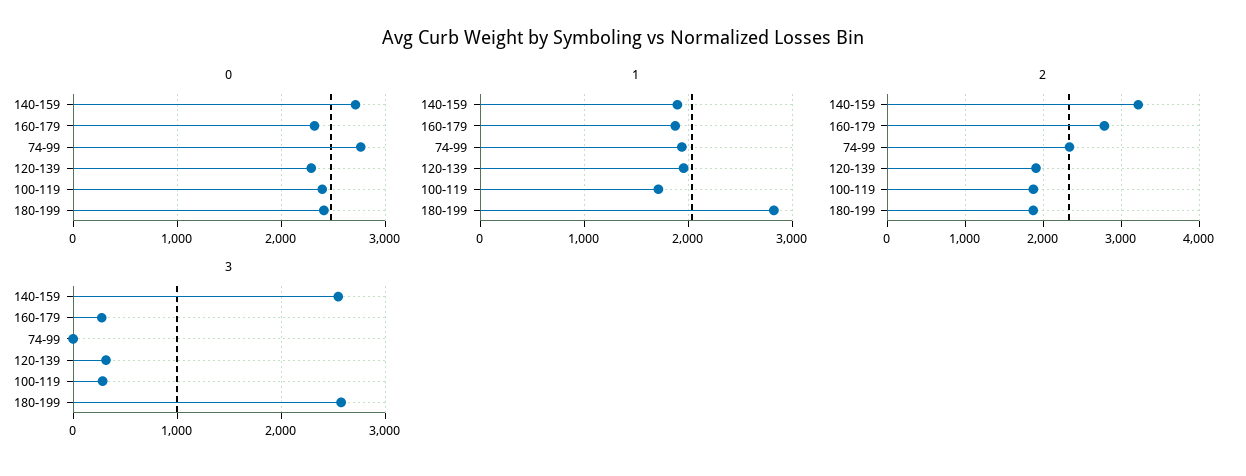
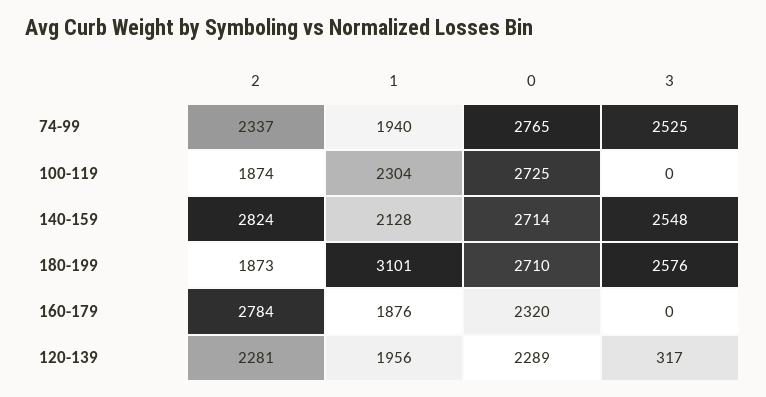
0, 100-119: 2400 -> 2725
0, 180-199: 2400 -> 2710
1, 140-159: 1900 -> 2128
1, 100-119: 1700 -> 2304
1, 180-199: 2800 -> 3101
2, 140-159: 3200 -> 2824
2, 120-139: 1900 -> 2281
3, 160-179: 300 -> 0
3, 74-99: 0 -> 2525
3, 100-119: 300 -> 0

